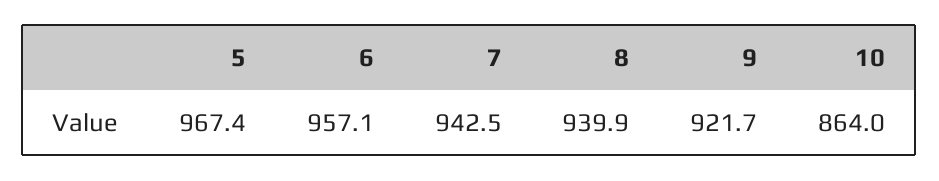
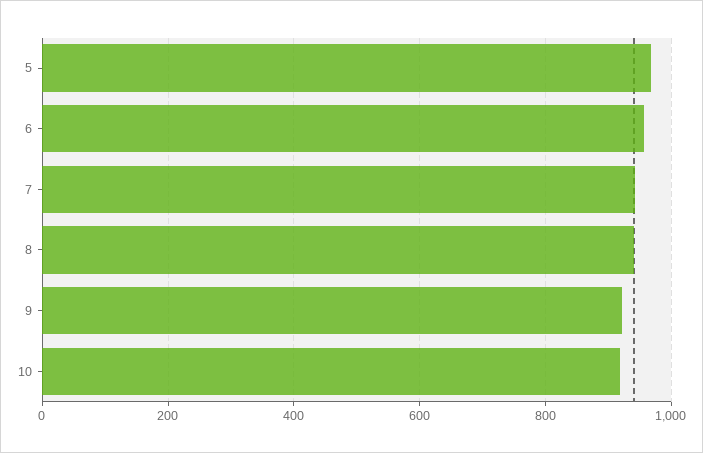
10: 864 -> 920

